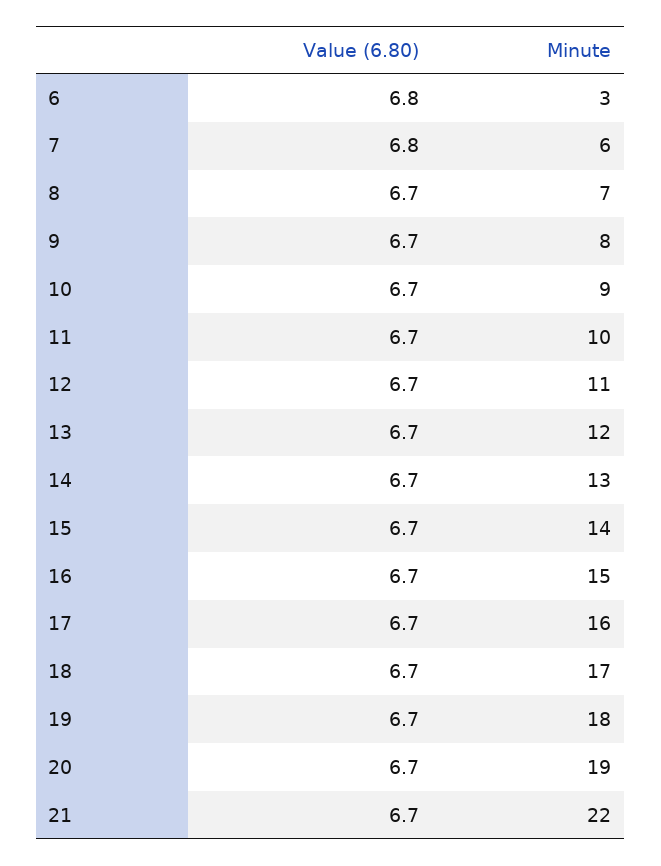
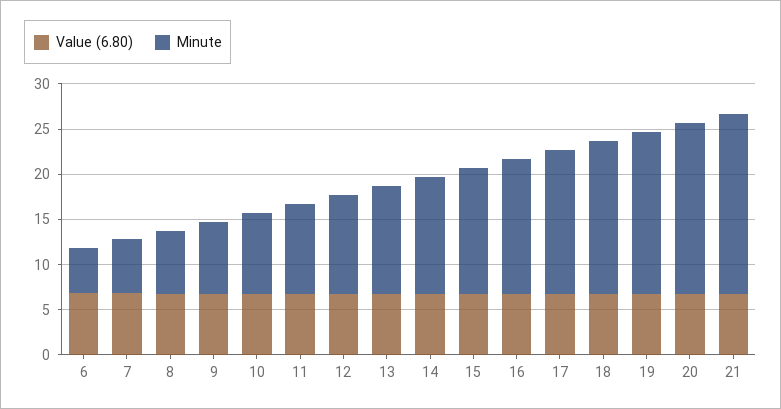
Minute, 6: 3 -> 5
Minute, 21: 22 -> 20

